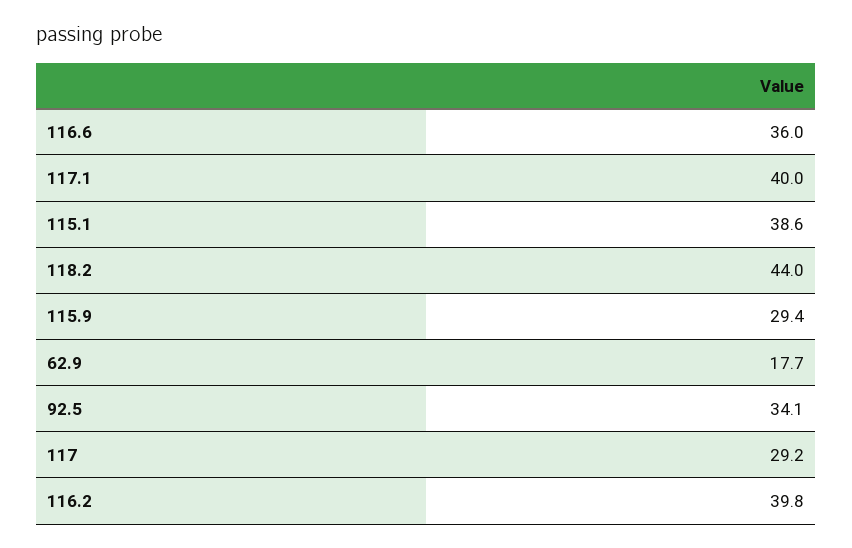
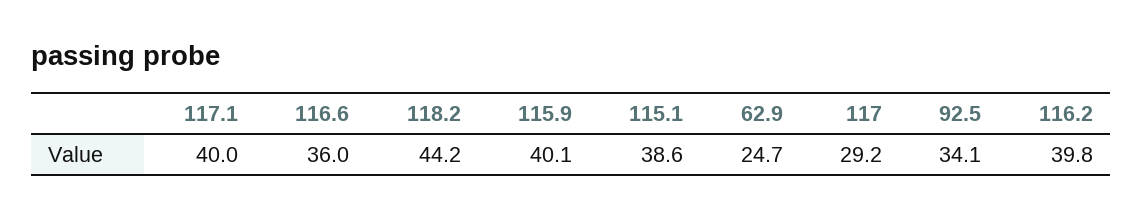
118.2: 44 -> 44.2
115.9: 29.4 -> 40.1
62.9: 17.7 -> 24.7

